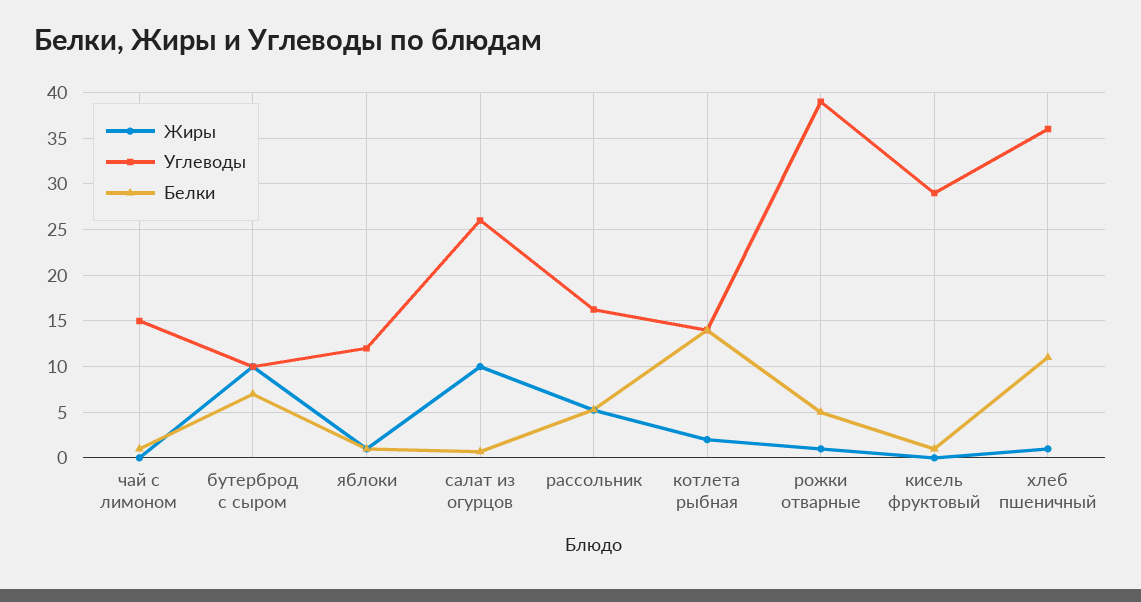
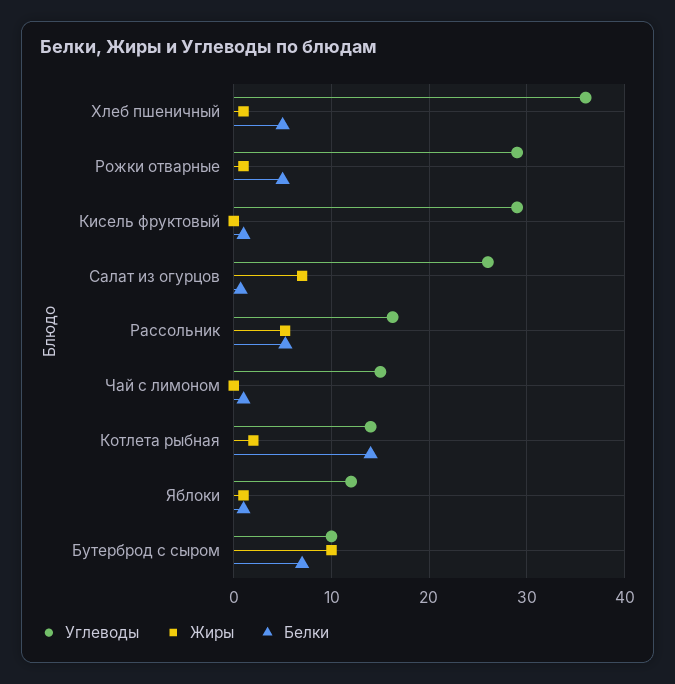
Жиры, салат из огурцов: 10 -> 7
Углеводы, рожки отварные: 39 -> 29
Белки, хлеб пшеничный: 11 -> 5

